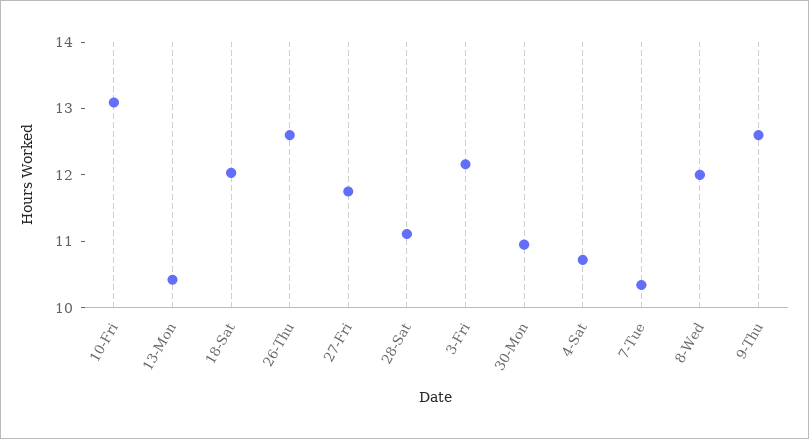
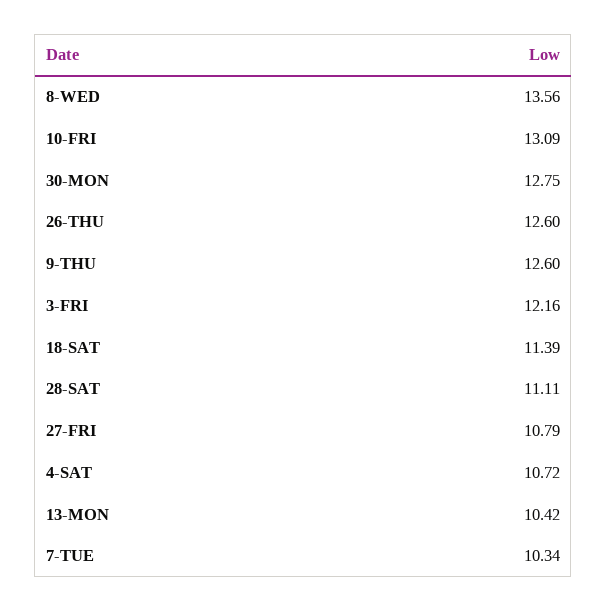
18-Sat: 12 -> 11.39
27-Fri: 11.8 -> 10.79
30-Mon: 11 -> 12.75
8-Wed: 12 -> 13.56

